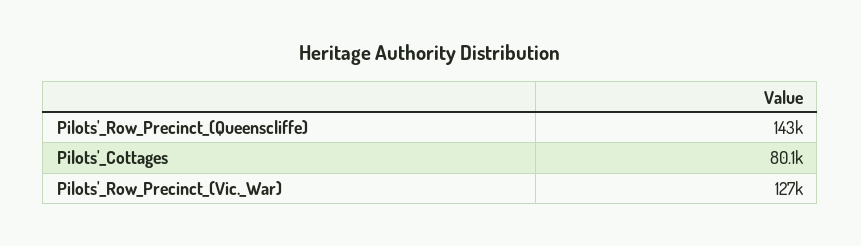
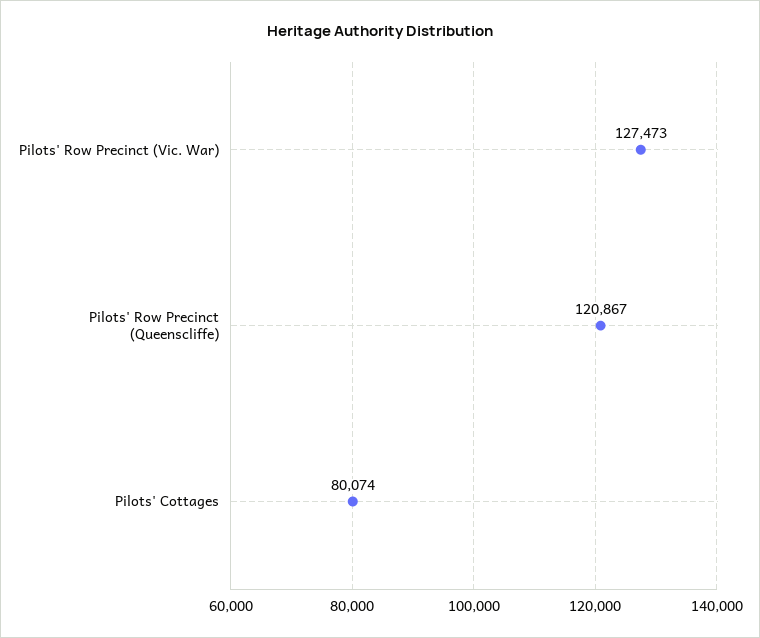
Pilots'_Row_Precinct_(Queenscliffe): 143000 -> 120867

